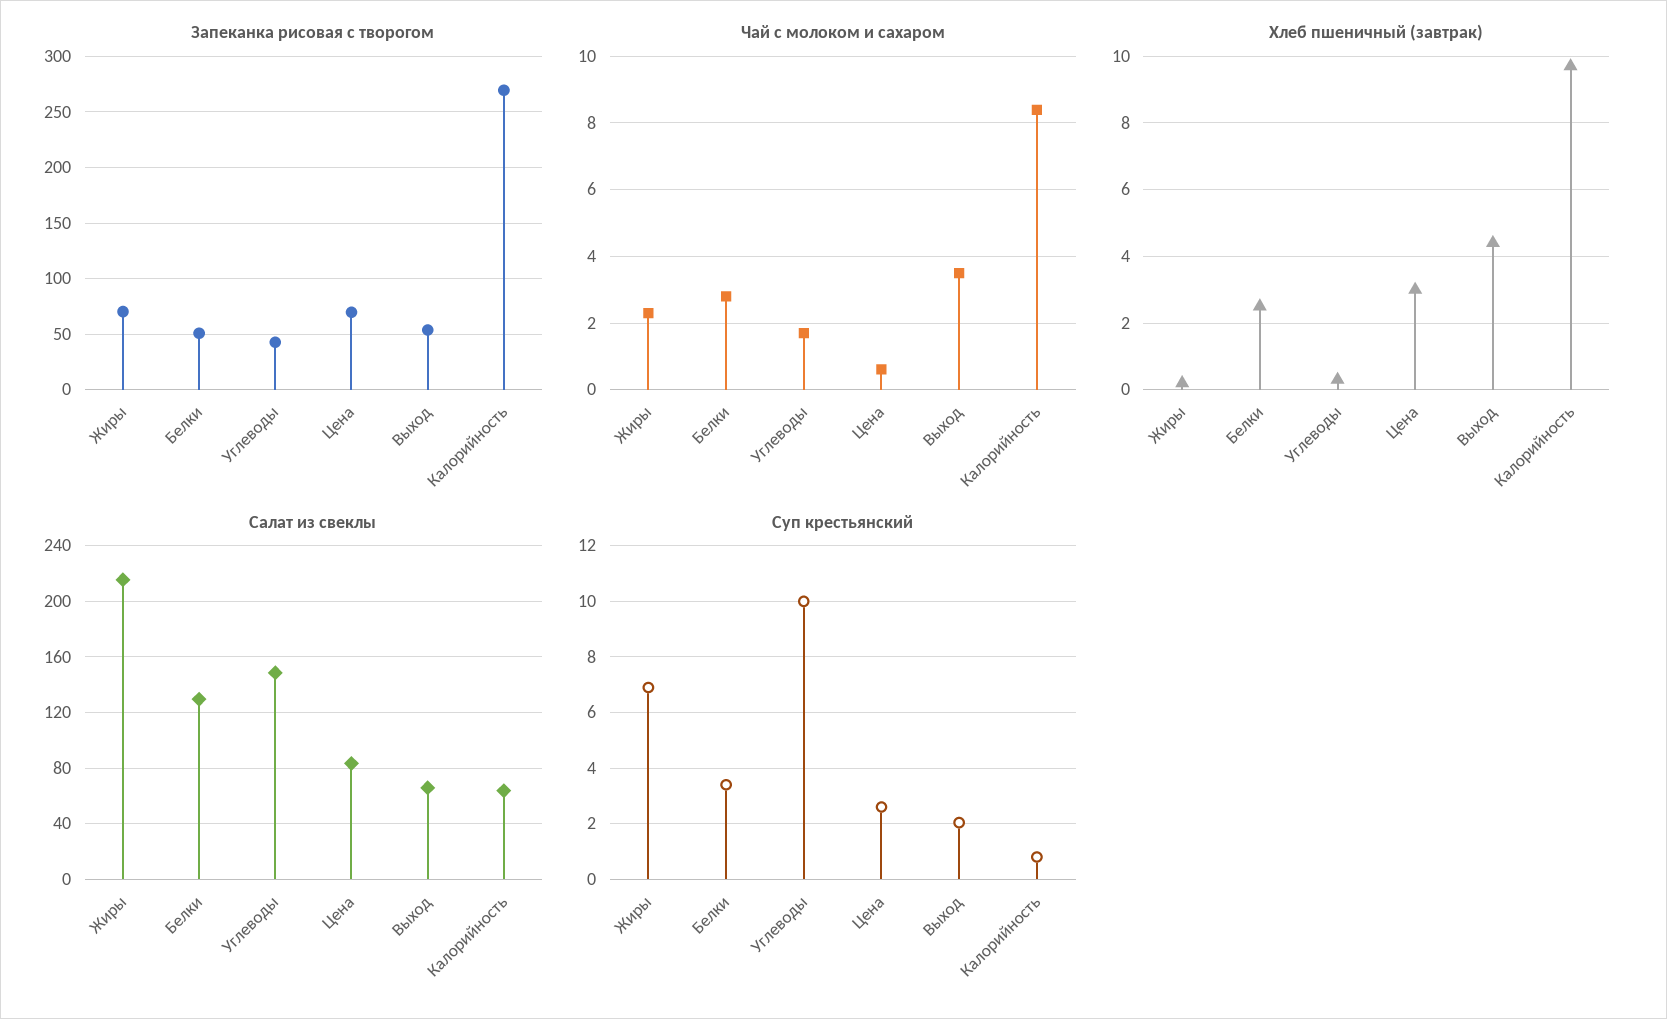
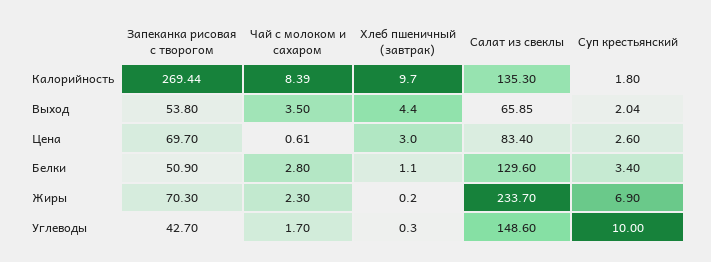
Хлеб пшеничный (завтрак), Белки: 2.5 -> 1.1
Салат из свеклы, Жиры: 215 -> 233.7
Салат из свеклы, Калорийность: 65 -> 135.3
Суп крестьянский, Калорийность: 0.75 -> 1.8

